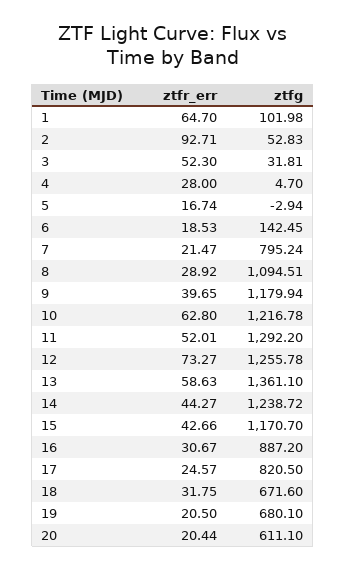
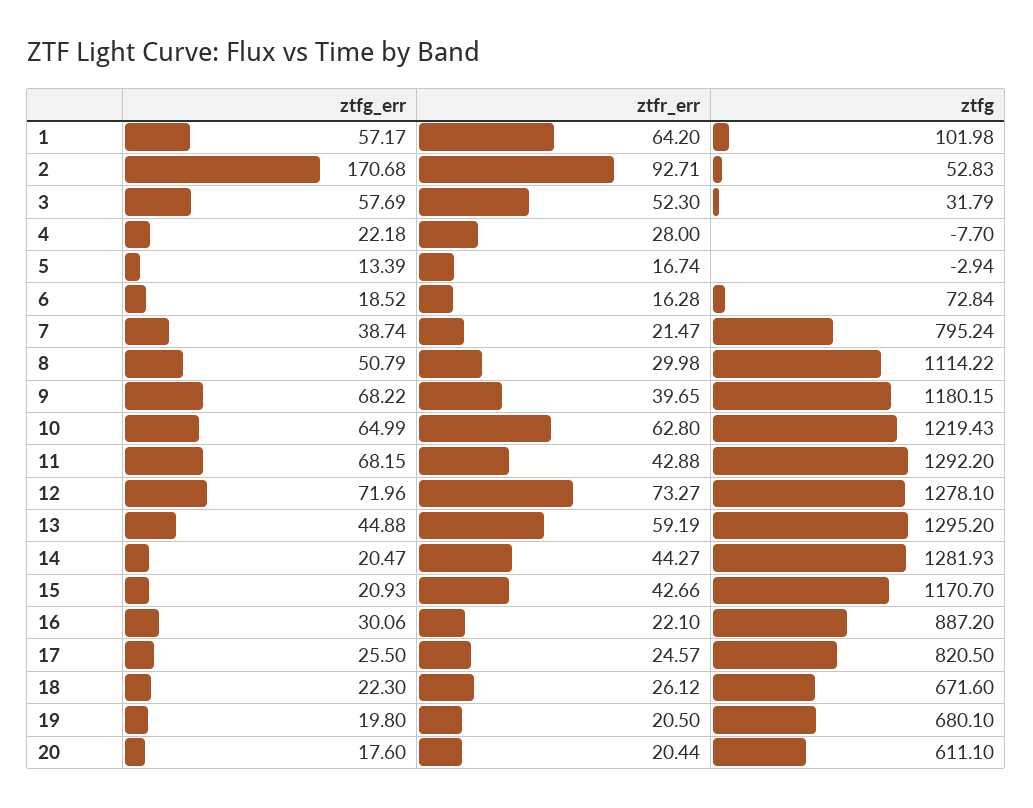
ztfr_err, 1: 64.7 -> 64.2
ztfg, 3: 31.81 -> 31.79
ztfg, 4: 4.7 -> -7.7
ztfr_err, 6: 18.53 -> 16.28
ztfg, 6: 142.45 -> 72.84
ztfr_err, 8: 28.92 -> 29.98
ztfg, 8: 1094.51 -> 1114.22
ztfg, 9: 1179.94 -> 1180.15
ztfg, 10: 1216.78 -> 1219.43
ztfr_err, 11: 52.01 -> 42.88
ztfg, 12: 1255.78 -> 1278.1
ztfr_err, 13: 58.63 -> 59.19
ztfg, 13: 1361.1 -> 1295.2
ztfg, 14: 1238.72 -> 1281.93
ztfr_err, 16: 30.67 -> 22.1
ztfr_err, 18: 31.75 -> 26.12
ztfg_err, 1: none -> 57.17
ztfg_err, 2: none -> 170.68
ztfg_err, 3: none -> 57.69
ztfg_err, 4: none -> 22.18
ztfg_err, 5: none -> 13.39
ztfg_err, 6: none -> 18.52
ztfg_err, 7: none -> 38.74
ztfg_err, 8: none -> 50.79
ztfg_err, 9: none -> 68.22
ztfg_err, 10: none -> 64.99
ztfg_err, 11: none -> 68.15
ztfg_err, 12: none -> 71.96
ztfg_err, 13: none -> 44.88
ztfg_err, 14: none -> 20.47
ztfg_err, 15: none -> 20.93
ztfg_err, 16: none -> 30.06
ztfg_err, 17: none -> 25.5
ztfg_err, 18: none -> 22.3
ztfg_err, 19: none -> 19.8
ztfg_err, 20: none -> 17.6

